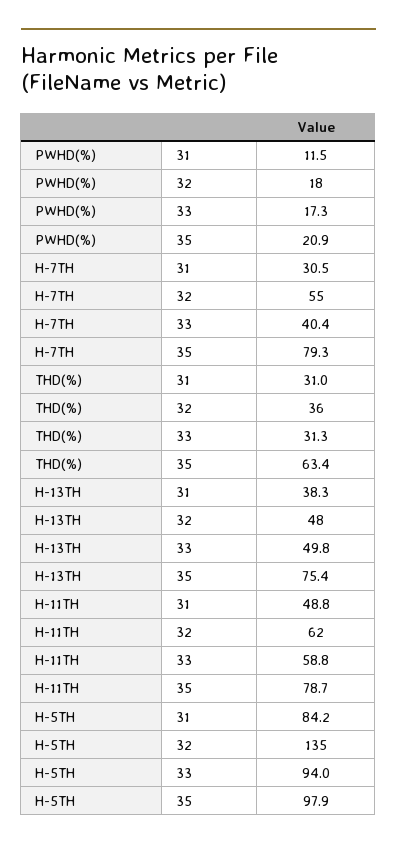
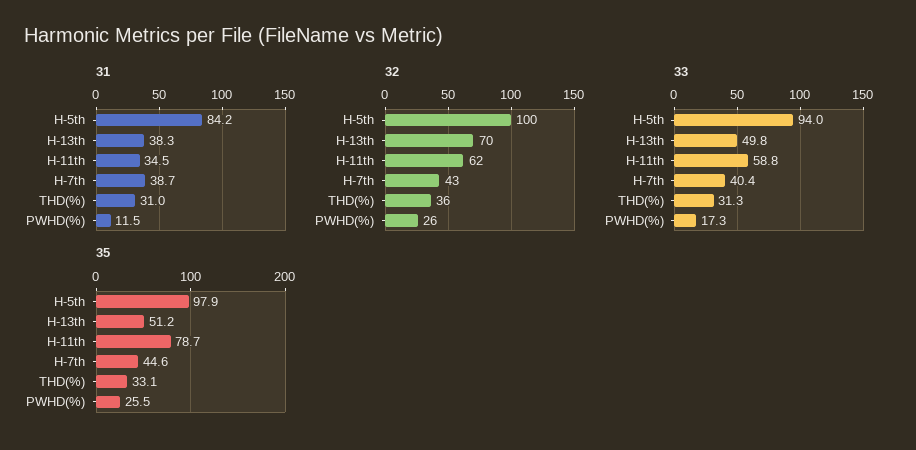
32, PWHD(%): 18 -> 26
35, PWHD(%): 20.9 -> 25.5
31, H-7TH: 30.5 -> 38.7
32, H-7TH: 55 -> 43
35, H-7TH: 79.3 -> 44.6
35, THD(%): 63.4 -> 33.1
32, H-13TH: 48 -> 70
35, H-13TH: 75.4 -> 51.2
31, H-11TH: 48.8 -> 34.5
32, H-5TH: 135 -> 100

